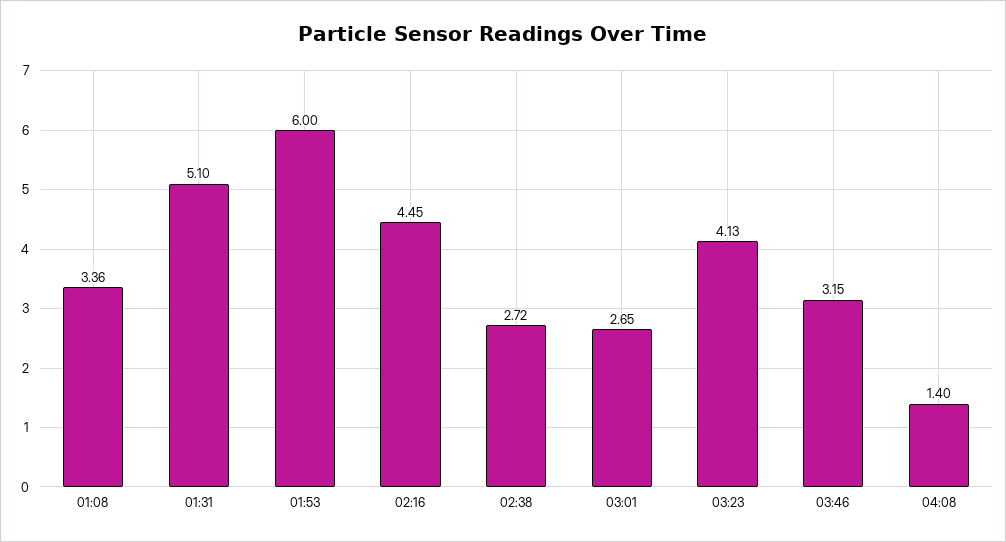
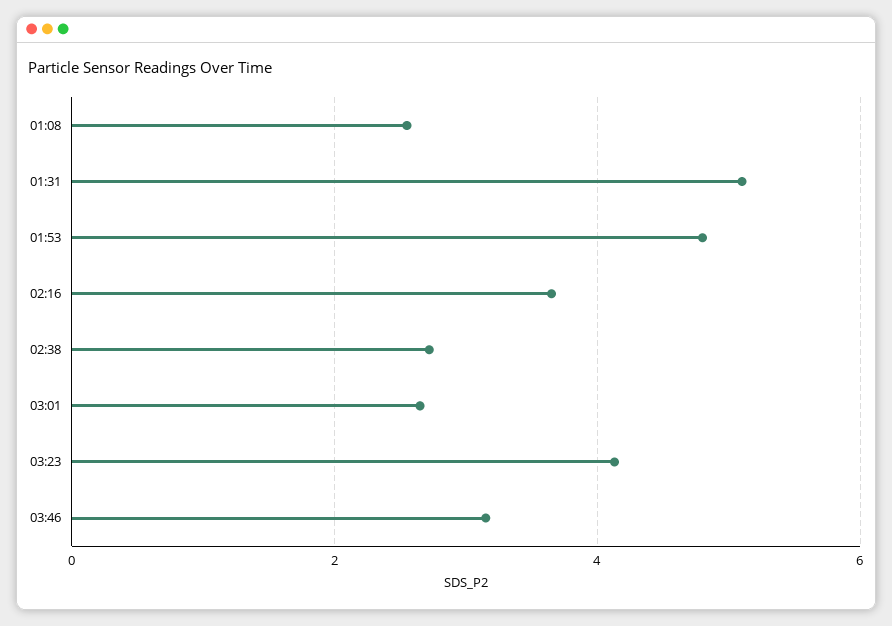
01:08: 3.36 -> 2.6
01:53: 6 -> 4.8
02:16: 4.45 -> 3.6
04:08: 1.4 -> none

